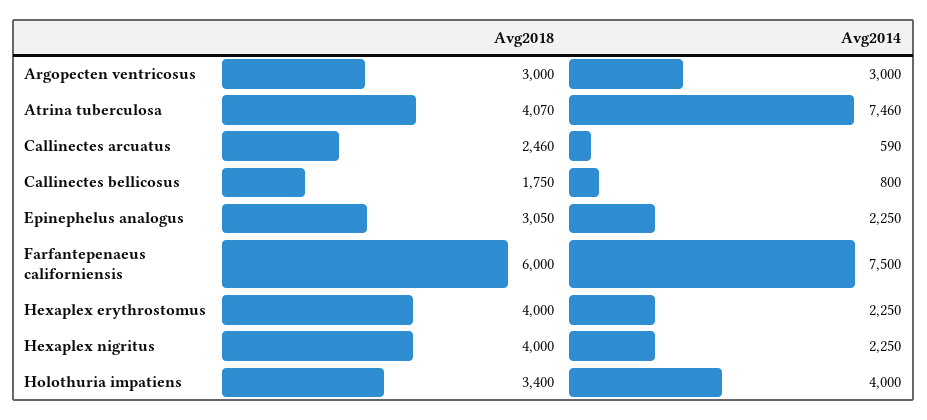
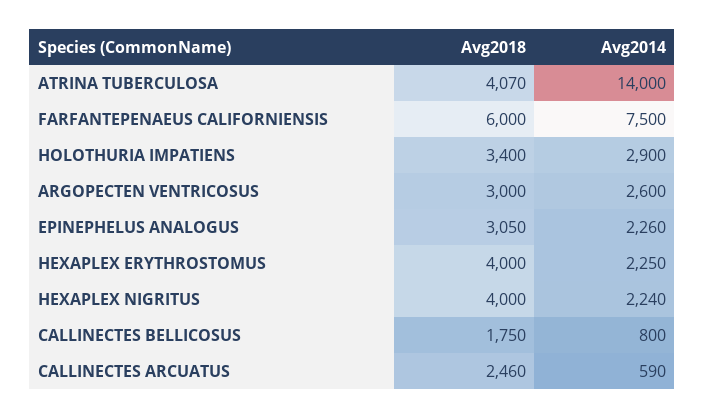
Avg2014, Argopecten ventricosus: 3000 -> 2600
Avg2014, Atrina tuberculosa: 7460 -> 14000
Avg2014, Epinephelus analogus: 2250 -> 2260
Avg2014, Hexaplex nigritus: 2250 -> 2240
Avg2014, Holothuria impatiens: 4000 -> 2900

